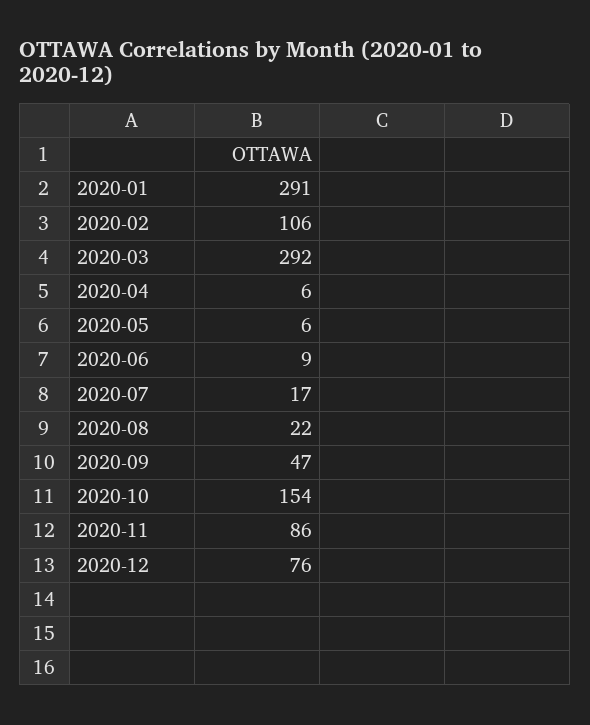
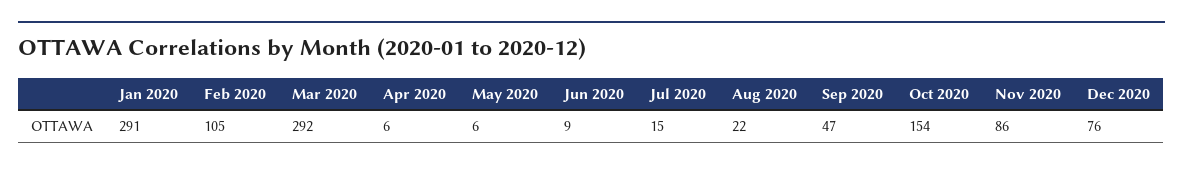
2020-02: 106 -> 105
2020-07: 17 -> 15

